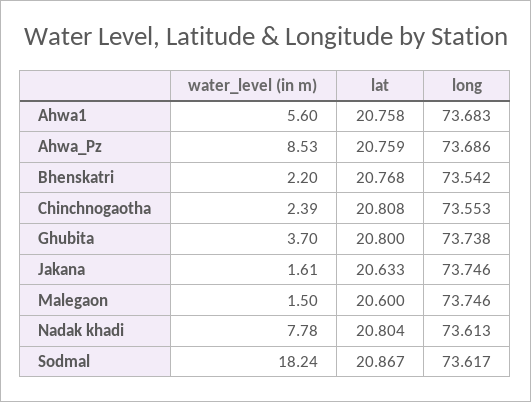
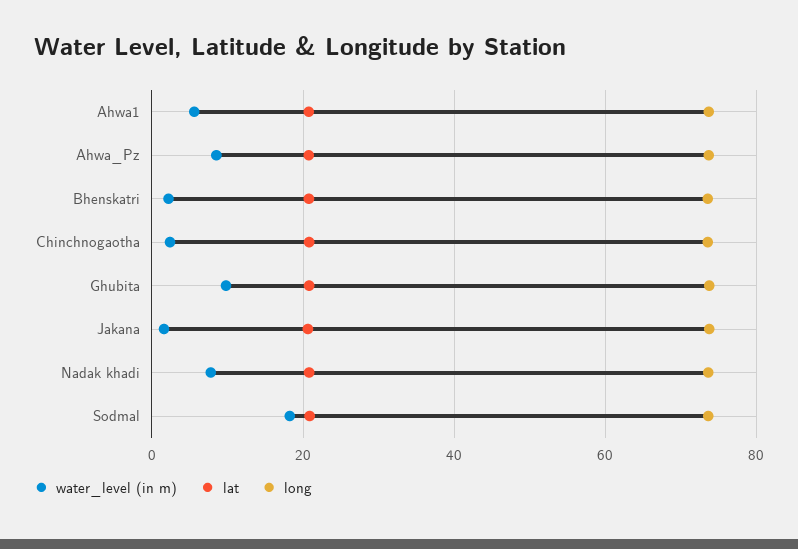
water_level (in m), Ghubita: 3.7 -> 10
water_level (in m), Malegaon: 1.5 -> none
lat, Malegaon: 20.6 -> none
long, Malegaon: 73.746 -> none

